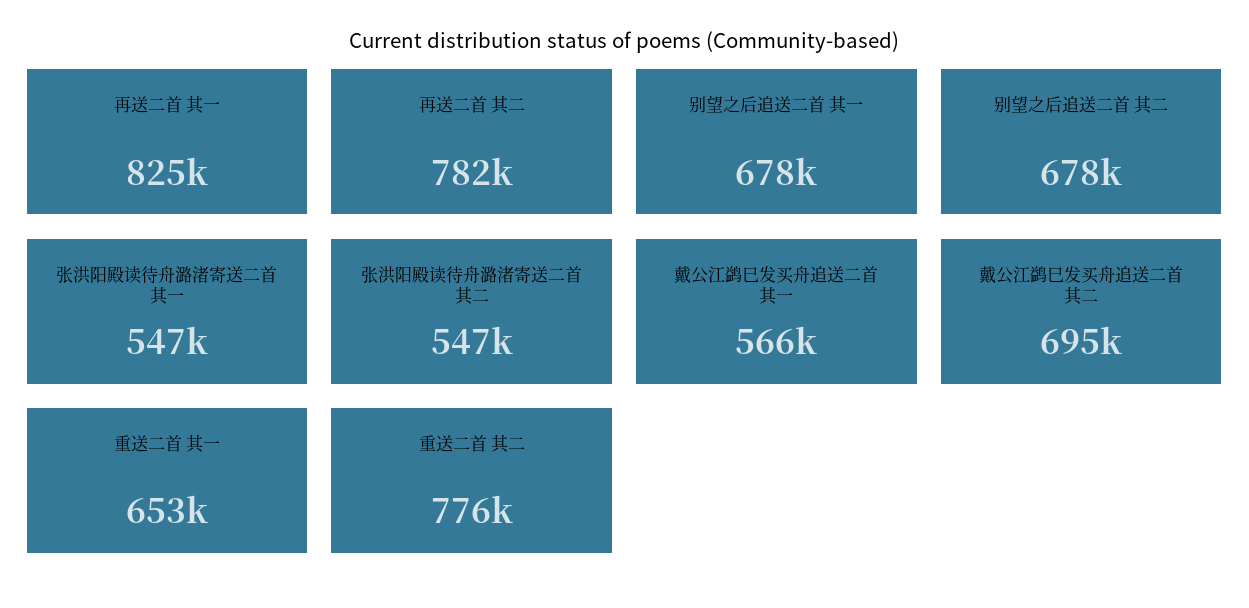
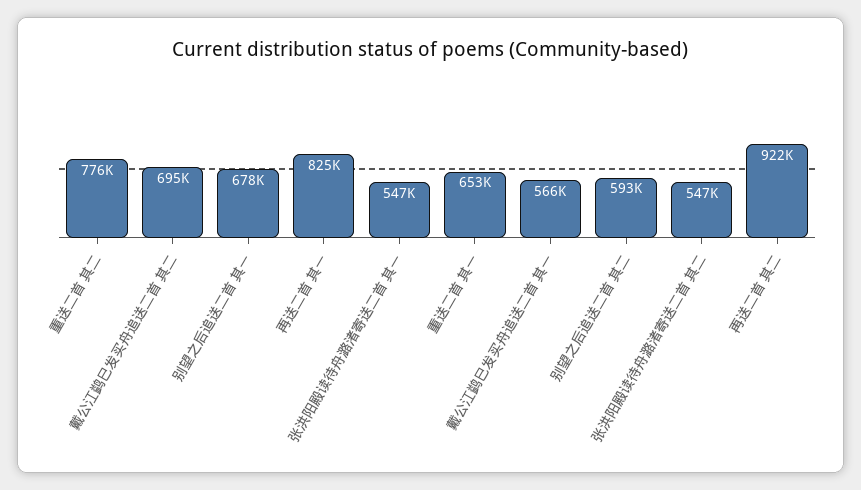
再送二首 其二: 782000 -> 922000
别望之后追送二首 其二: 678000 -> 593000

